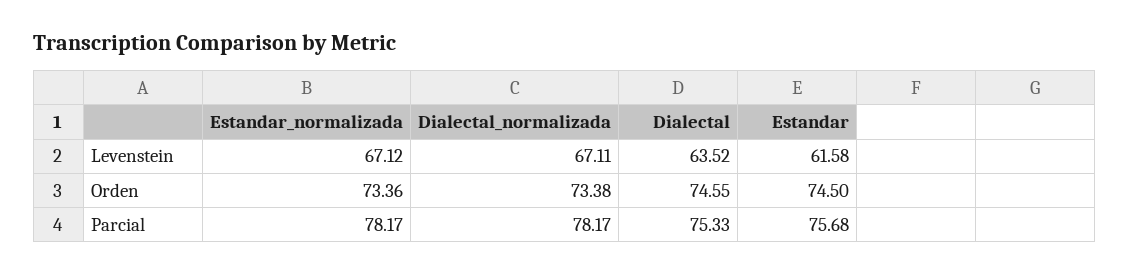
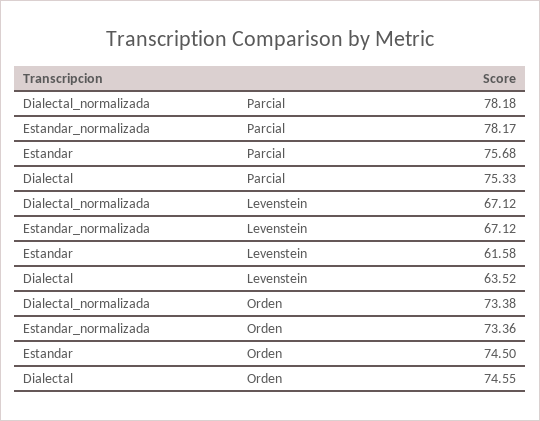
Dialectal_normalizada, Levenstein: 67.11 -> 67.12
Dialectal_normalizada, Parcial: 78.17 -> 78.18

